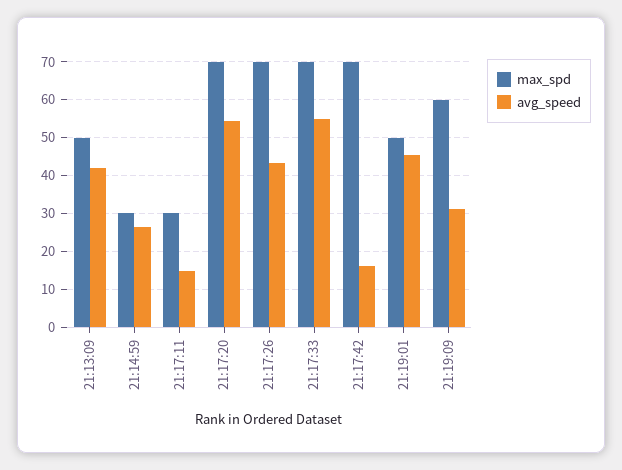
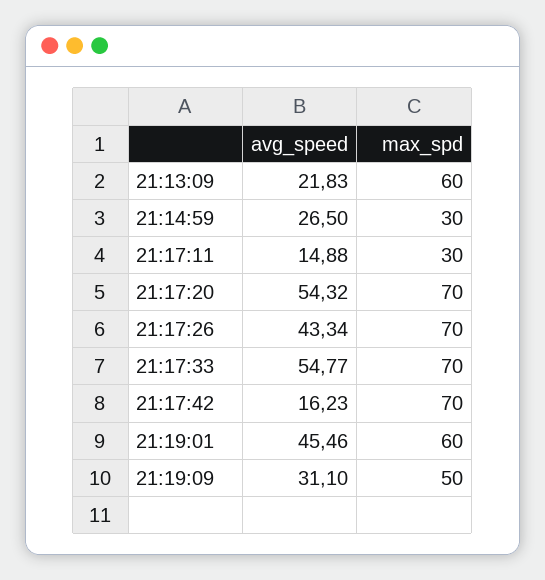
max_spd, 21:13:09: 50 -> 60
avg_speed, 21:13:09: 42 -> 21.83
max_spd, 21:19:01: 50 -> 60
max_spd, 21:19:09: 60 -> 50

